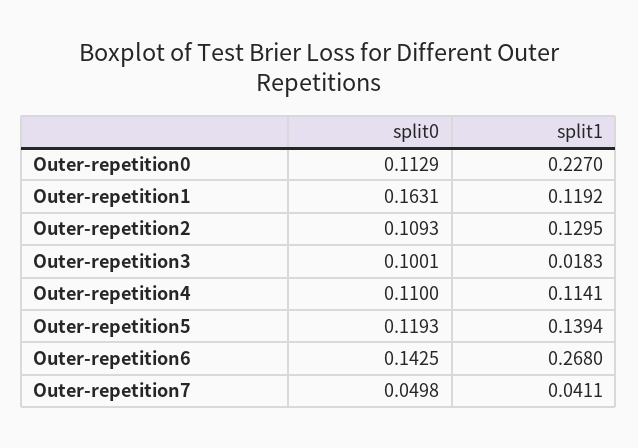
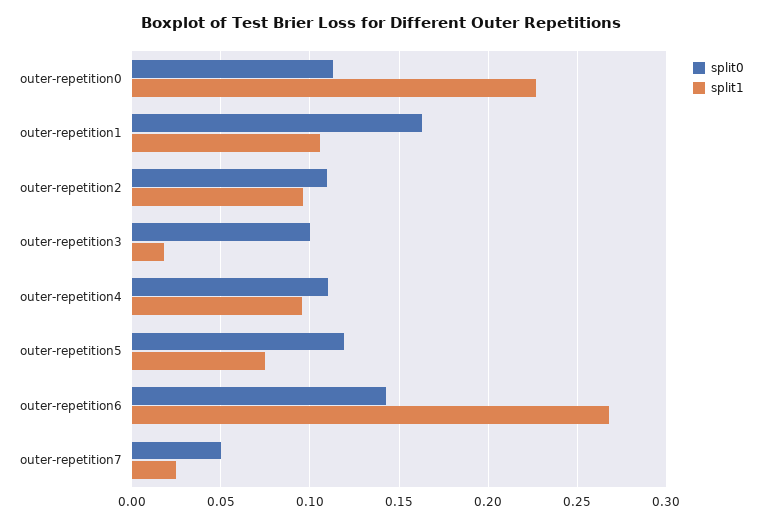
split1, Outer-repetition1: 0.1192 -> 0.105
split1, Outer-repetition2: 0.1295 -> 0.095
split1, Outer-repetition4: 0.1141 -> 0.095
split1, Outer-repetition5: 0.1394 -> 0.075
split1, Outer-repetition7: 0.0411 -> 0.025

